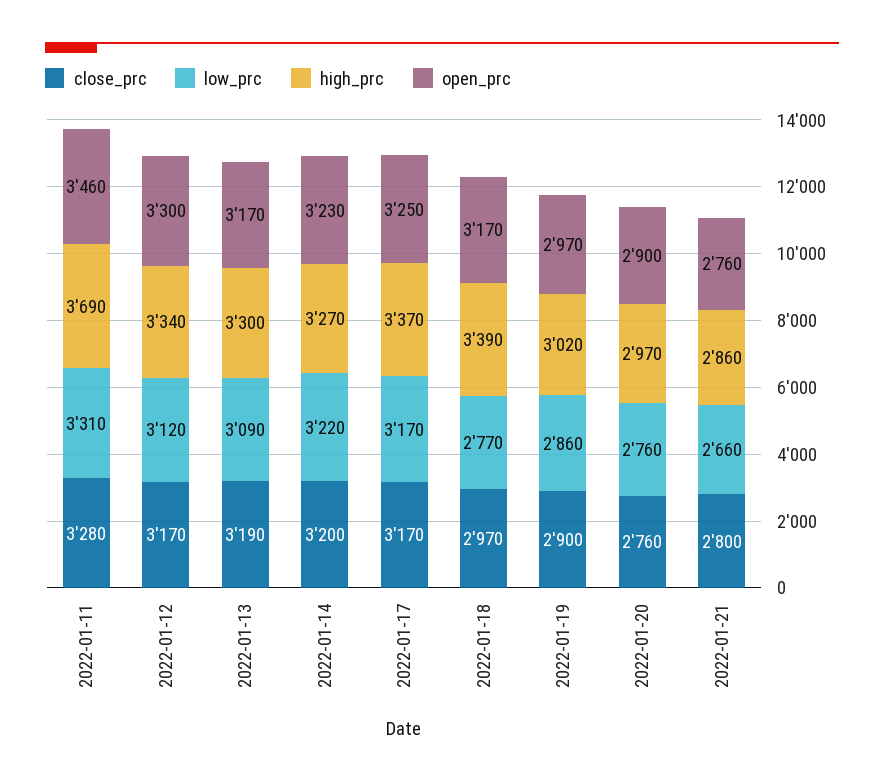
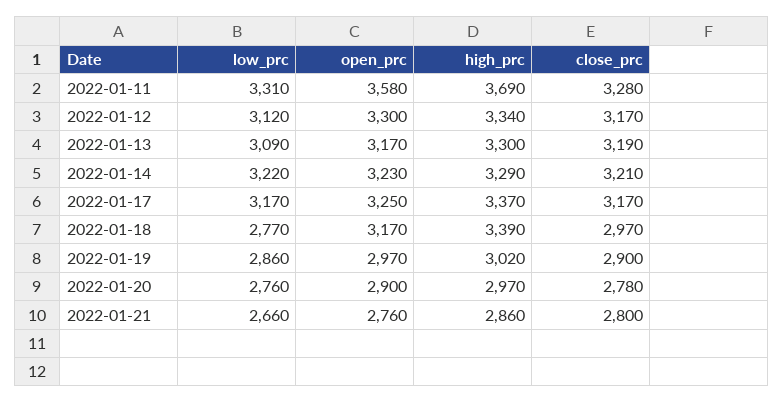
open_prc, 2022-01-11: 3460 -> 3580
close_prc, 2022-01-14: 3200 -> 3210
high_prc, 2022-01-14: 3270 -> 3290
close_prc, 2022-01-20: 2760 -> 2780

